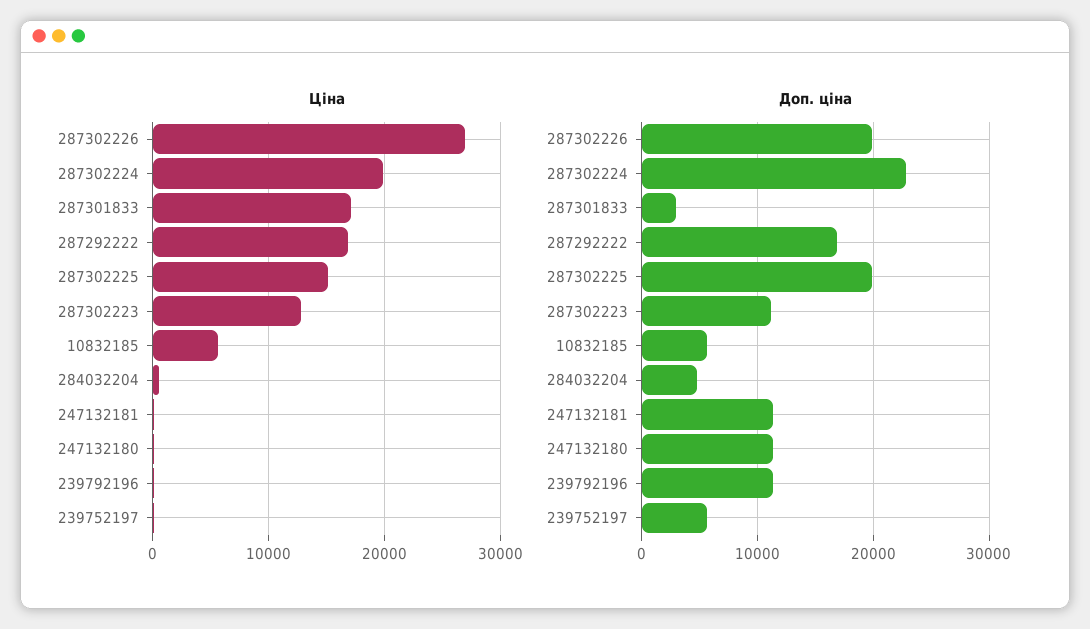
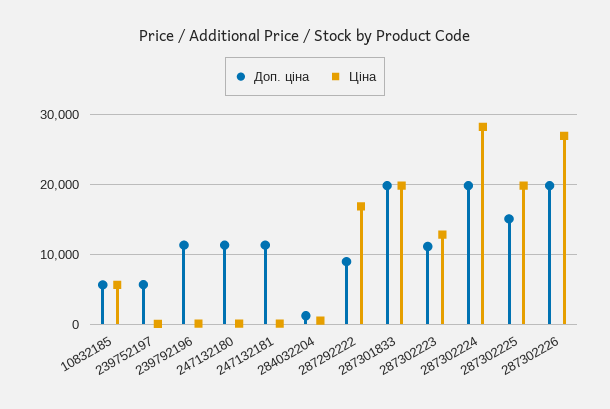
Ціна, 287302224: 20000 -> 28000
Ціна, 287301833: 17000 -> 20000
Ціна, 287302225: 15000 -> 20000
Доп. ціна, 287302224: 23000 -> 20000
Доп. ціна, 287301833: 3000 -> 20000
Доп. ціна, 287292222: 17000 -> 9000
Доп. ціна, 287302225: 20000 -> 15000
Доп. ціна, 284032204: 5000 -> 1000

